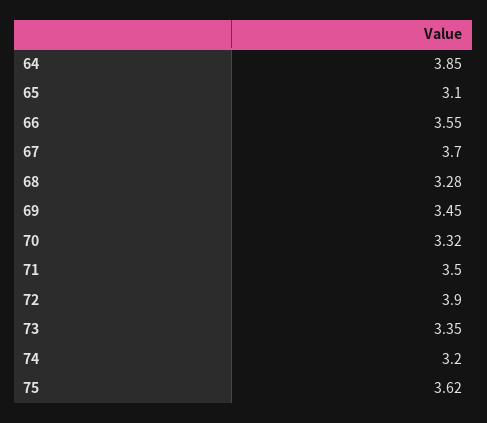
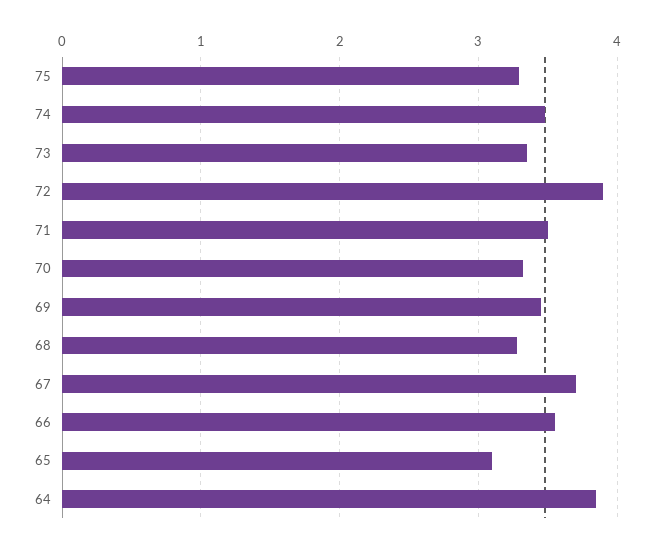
74: 3.2 -> 3.5
75: 3.62 -> 3.3

